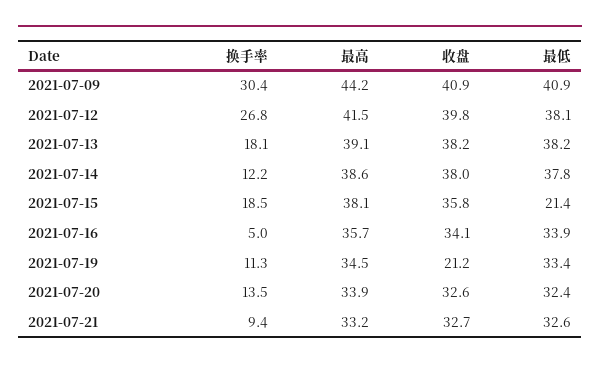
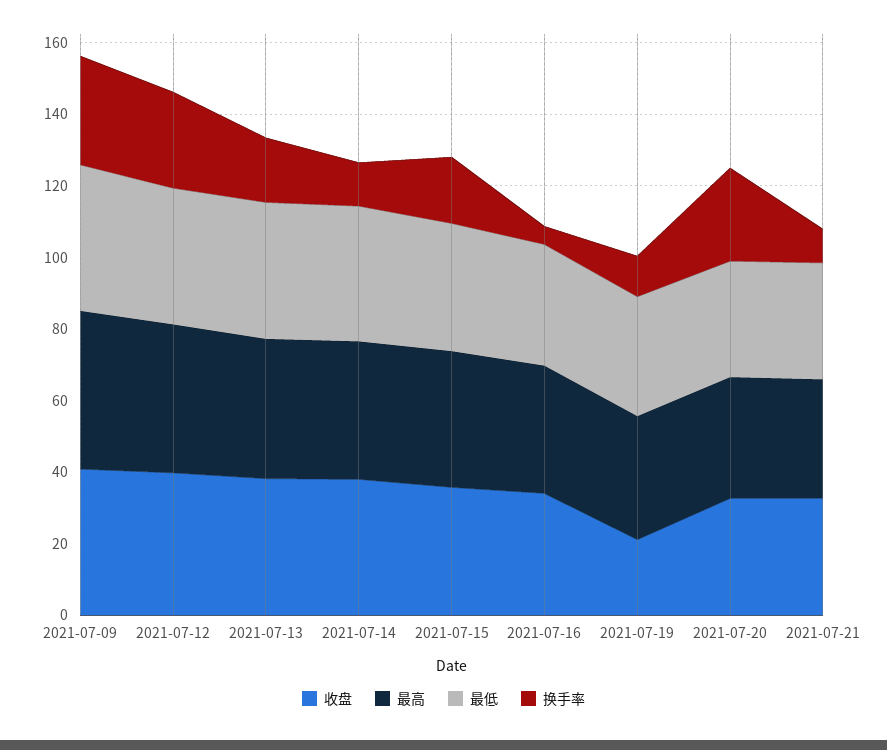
最低, 2021-07-15: 21.4 -> 35
换手率, 2021-07-20: 13.5 -> 25

